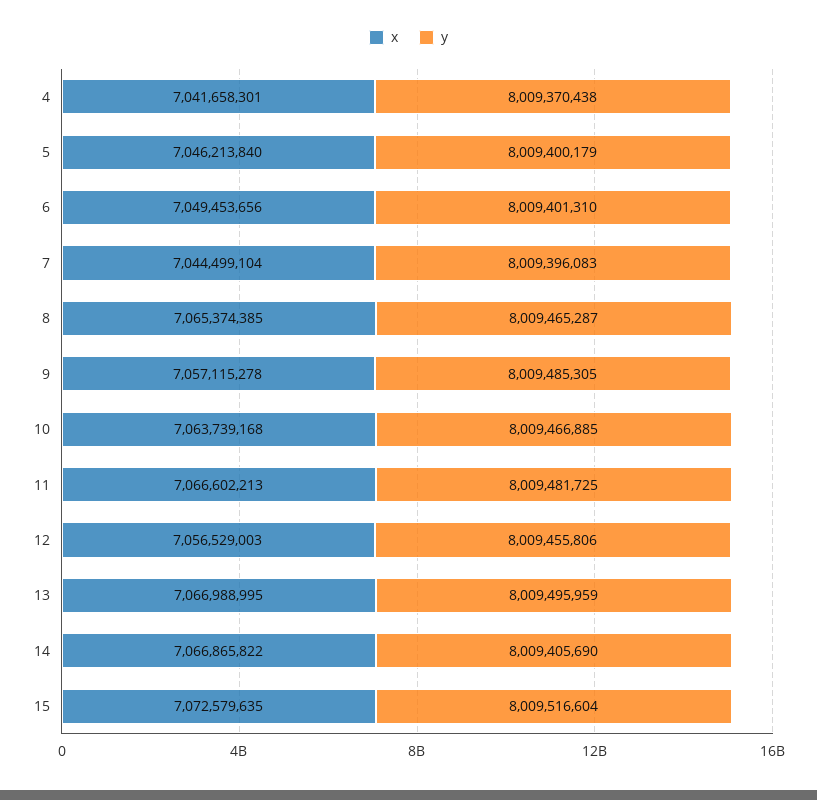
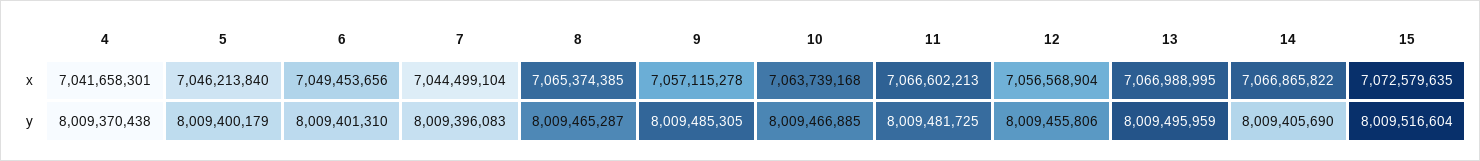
x, 12: 7056529003 -> 7056568904

